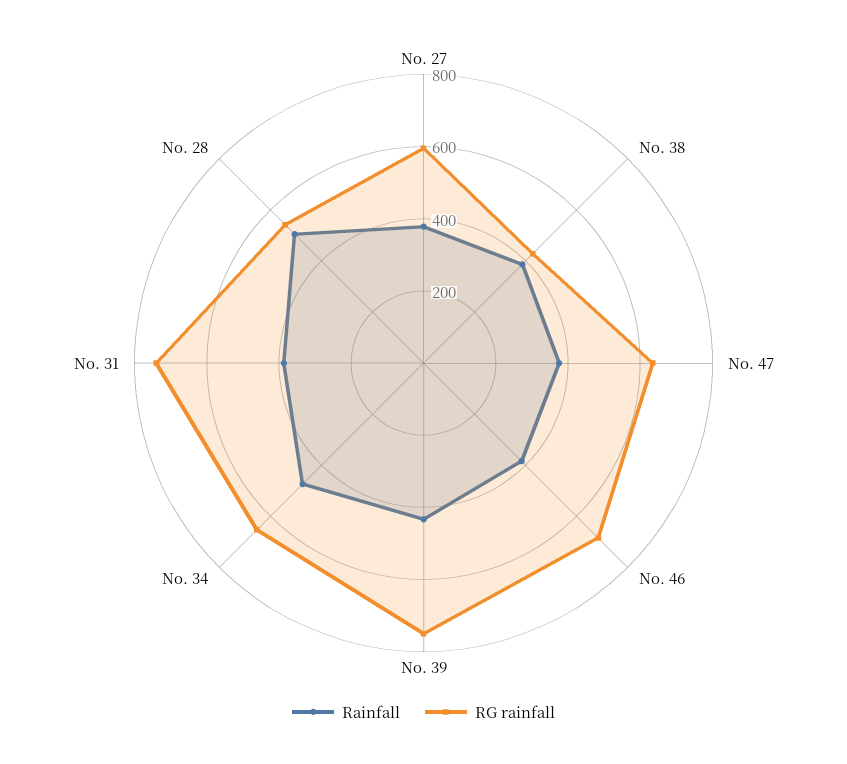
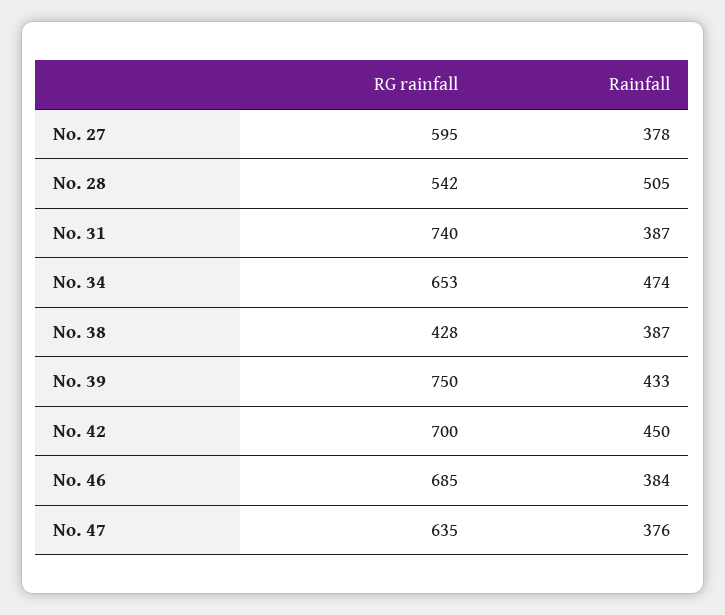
RG rainfall, No. 42: none -> 700
Rainfall, No. 42: none -> 450

